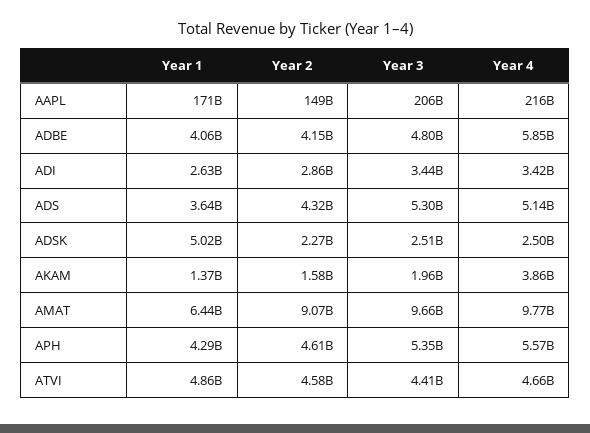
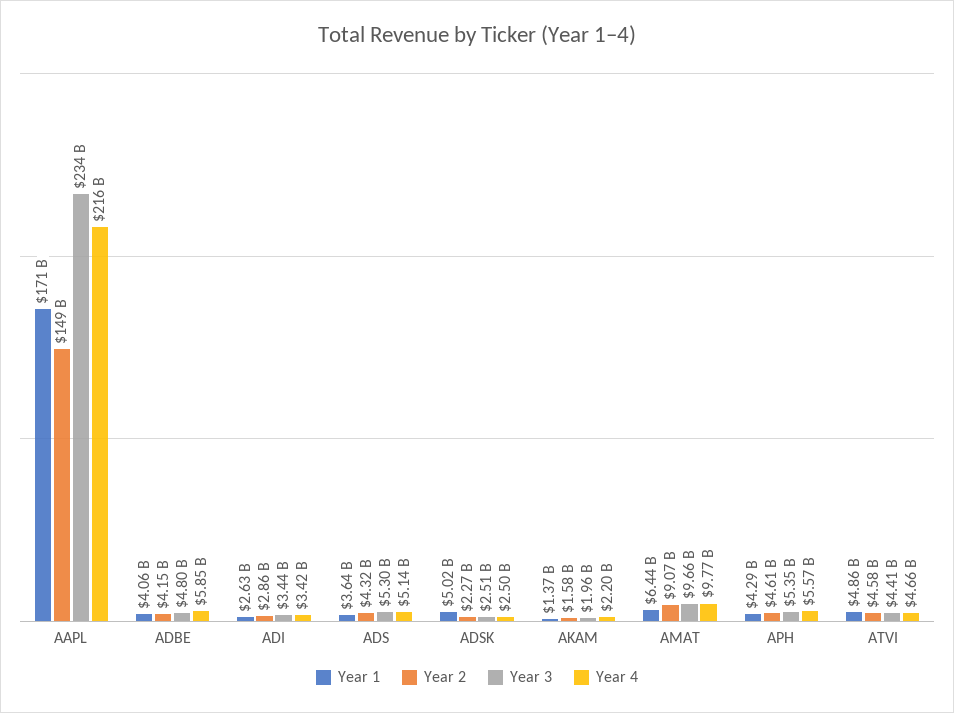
Year 3, AAPL: 206000000000 -> 234000000000
Year 4, AKAM: 3860000000 -> 2200000000

